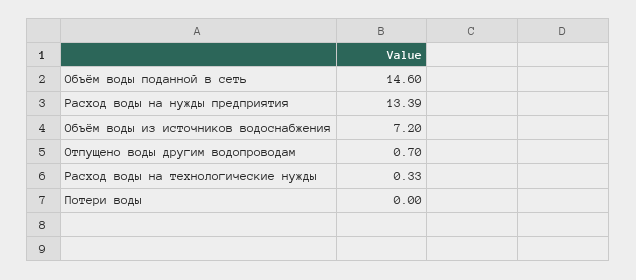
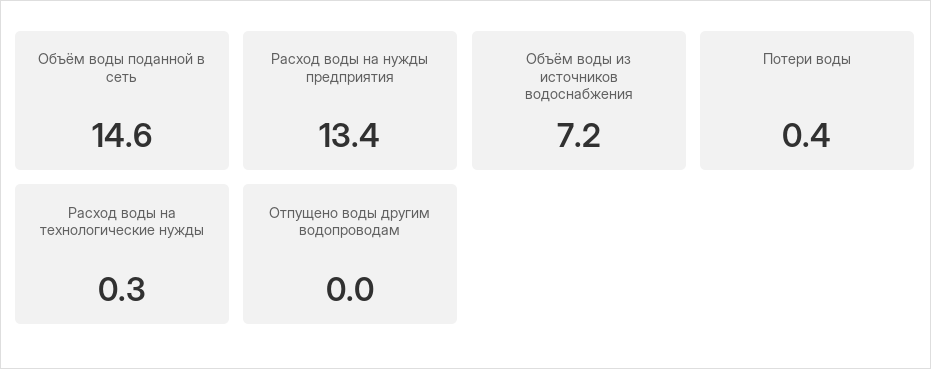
Отпущено воды другим водопроводам: 0.7 -> 0
Потери воды: 0 -> 0.4

